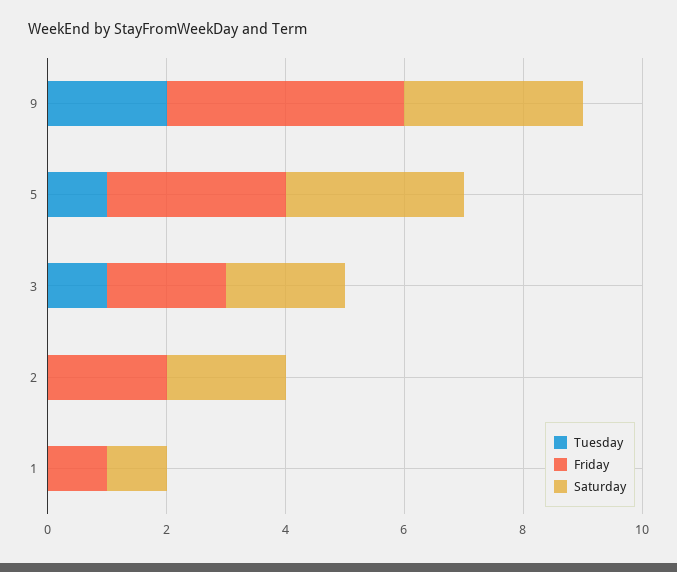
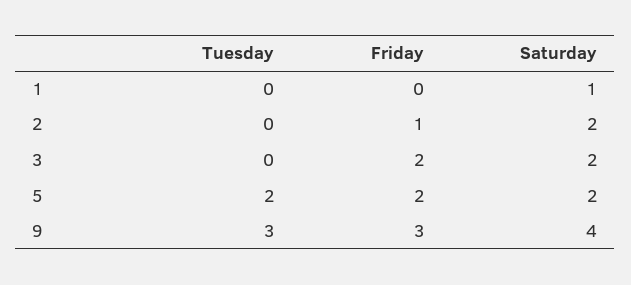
Tuesday, 9: 2 -> 3
Friday, 9: 4 -> 3
Saturday, 9: 3 -> 4
Tuesday, 5: 1 -> 2
Friday, 5: 3 -> 2
Saturday, 5: 3 -> 2
Tuesday, 3: 1 -> 0
Friday, 2: 2 -> 1
Friday, 1: 1 -> 0

